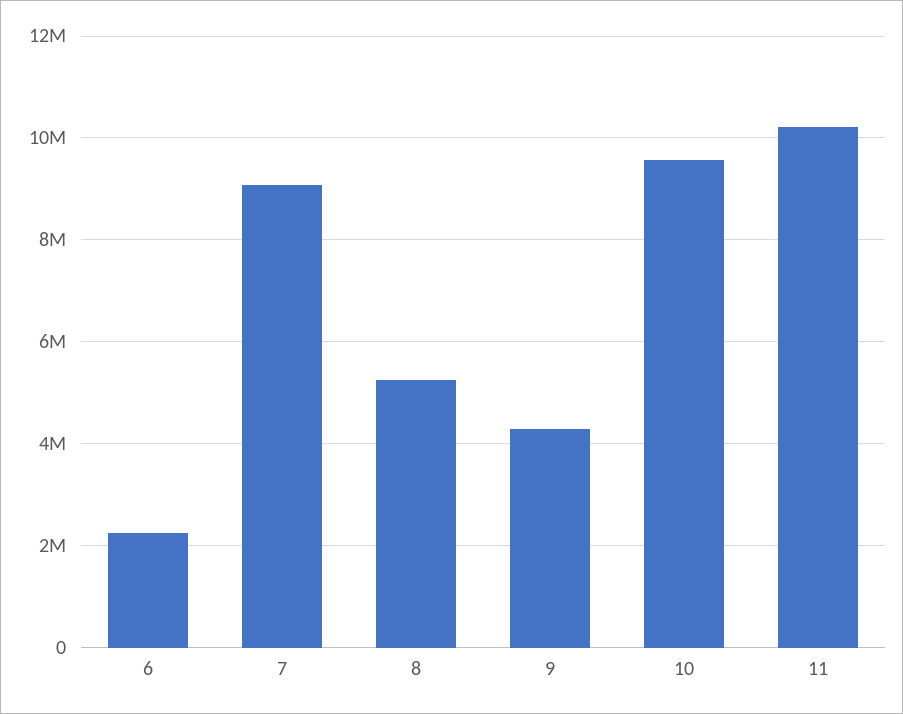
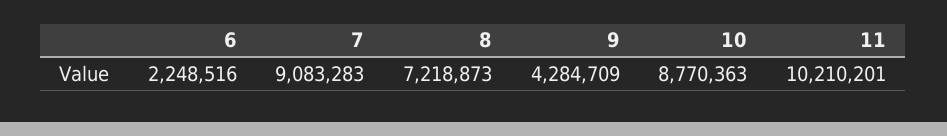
8: 5200000 -> 7218873
10: 9600000 -> 8770363

